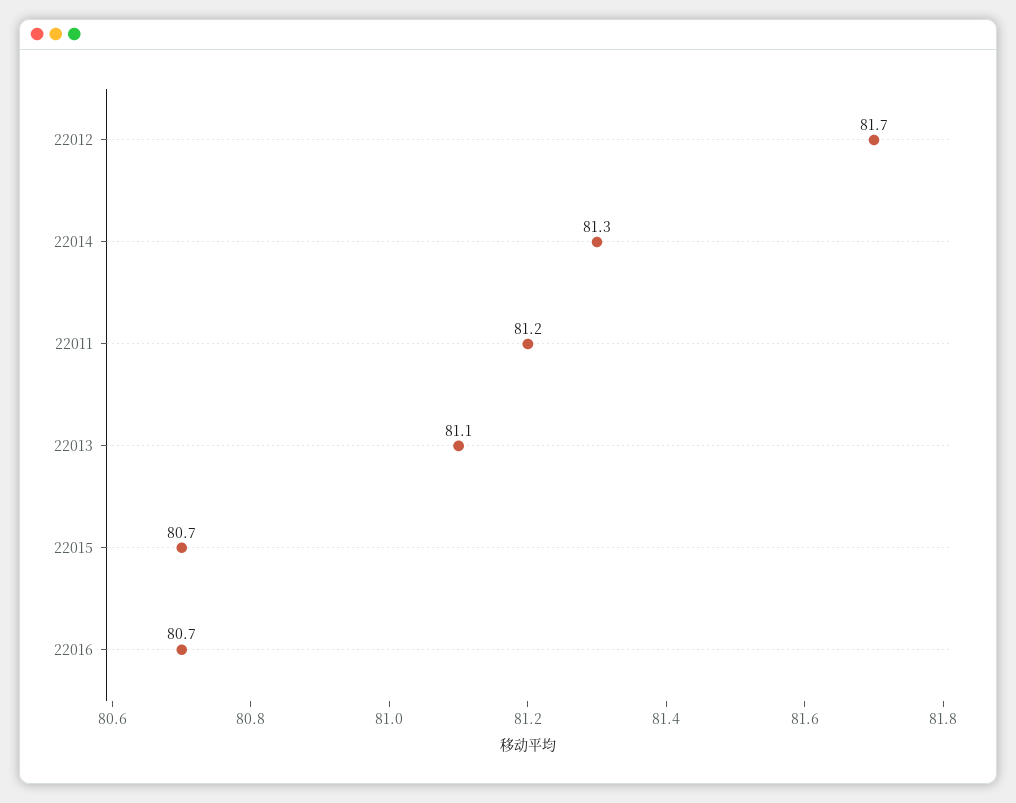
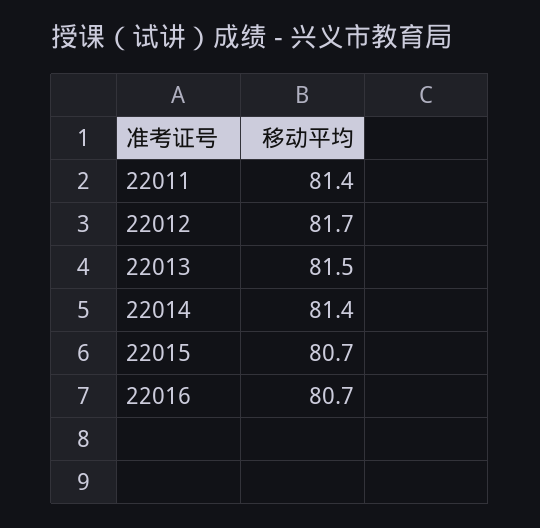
22014: 81.3 -> 81.4
22011: 81.2 -> 81.4
22013: 81.1 -> 81.5

